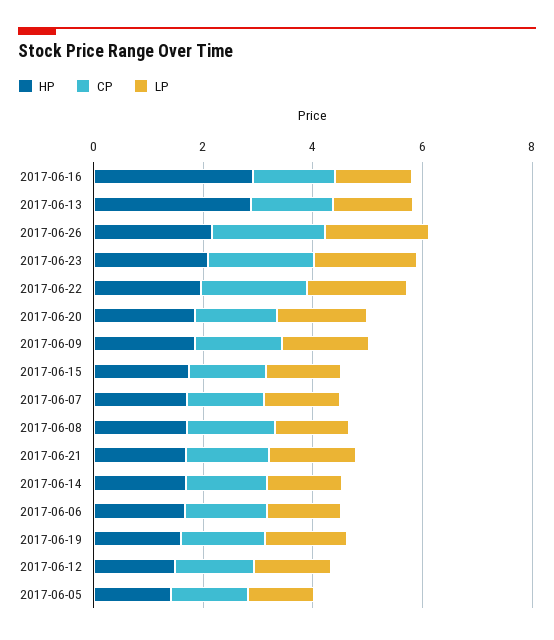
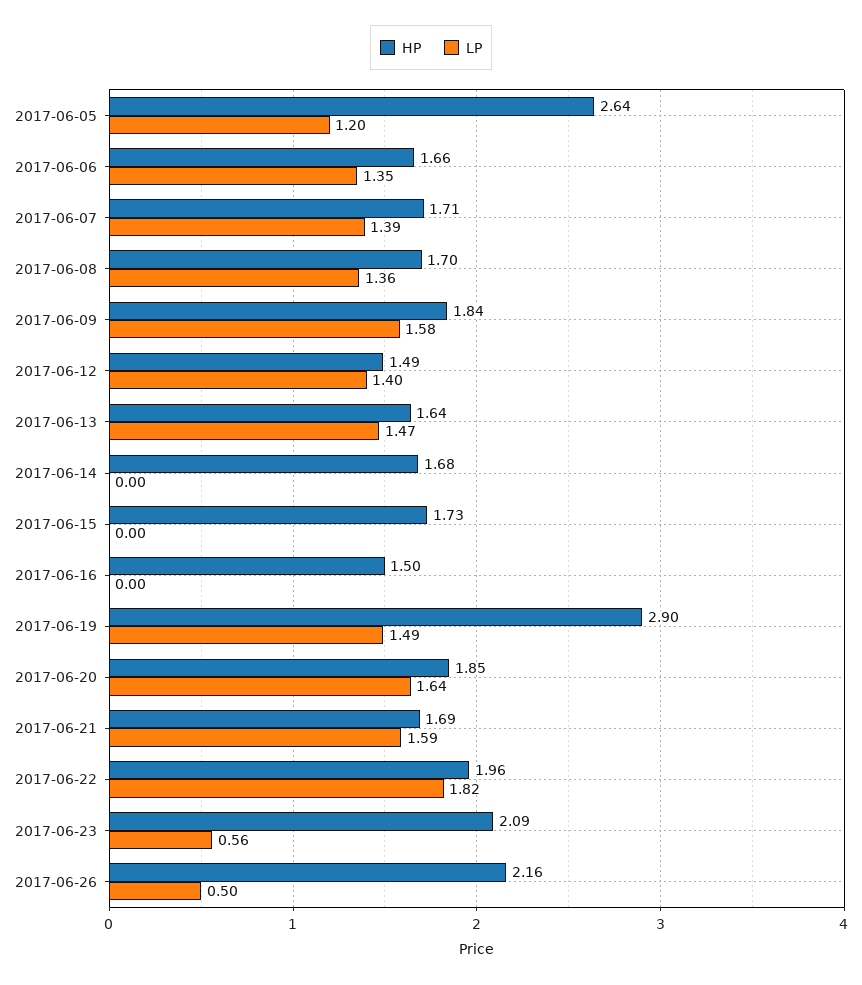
HP, 2017-06-16: 3 -> 1.5
CP, 2017-06-16: 1.5 -> none
LP, 2017-06-16: 1.5 -> 0
HP, 2017-06-13: 3 -> 1.64
CP, 2017-06-13: 1.5 -> none
CP, 2017-06-26: 2 -> none
LP, 2017-06-26: 2 -> 0.5
CP, 2017-06-23: 2 -> none
LP, 2017-06-23: 2 -> 0.56
CP, 2017-06-22: 2 -> none
CP, 2017-06-20: 1.5 -> none
CP, 2017-06-09: 1.5 -> none
CP, 2017-06-15: 1.5 -> none
LP, 2017-06-15: 1.5 -> 0
CP, 2017-06-07: 1.5 -> none
CP, 2017-06-08: 1.5 -> none
CP, 2017-06-21: 1.5 -> none
CP, 2017-06-14: 1.5 -> none
LP, 2017-06-14: 1.5 -> 0
CP, 2017-06-06: 1.5 -> none
HP, 2017-06-19: 1.5 -> 2.9
CP, 2017-06-19: 1.5 -> none
CP, 2017-06-12: 1.5 -> none
HP, 2017-06-05: 1.5 -> 2.64
CP, 2017-06-05: 1.5 -> none

